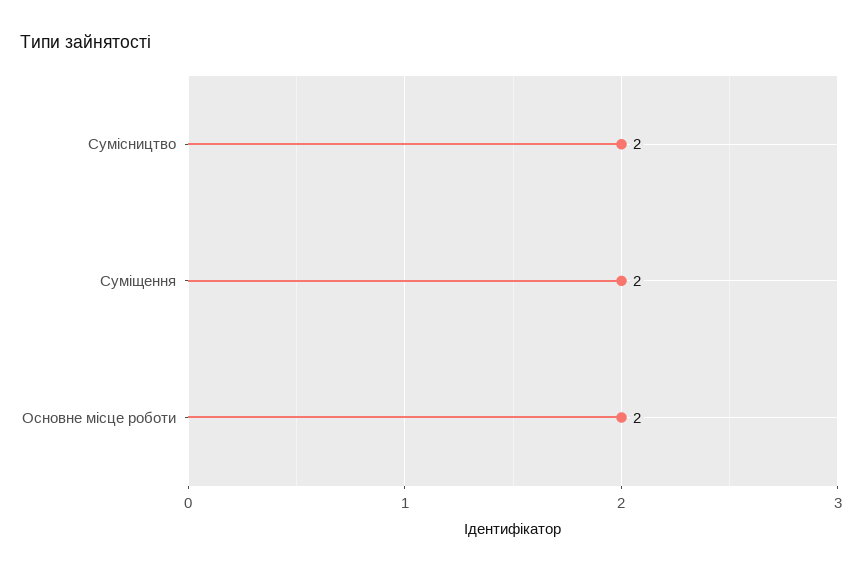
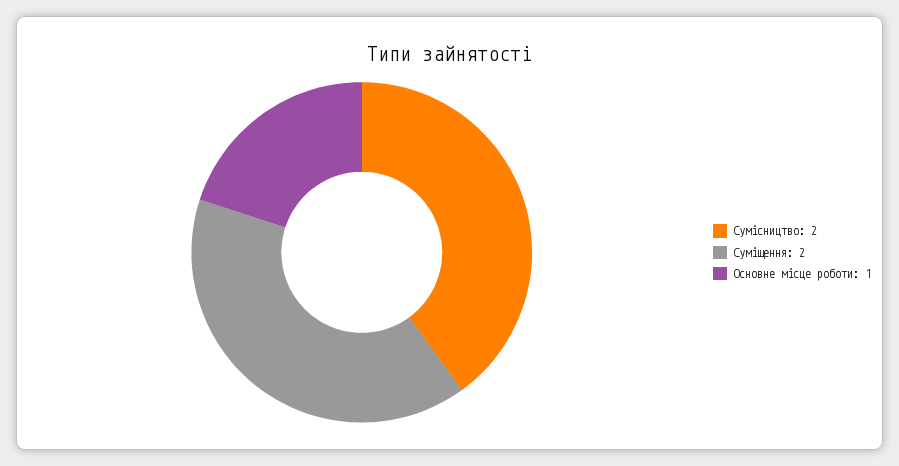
Основне місце роботи: 2 -> 1

